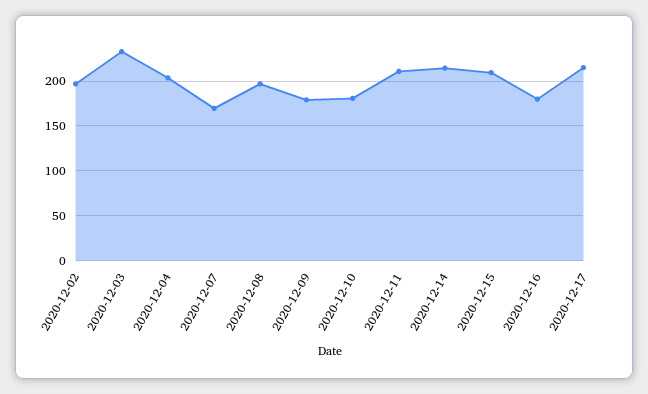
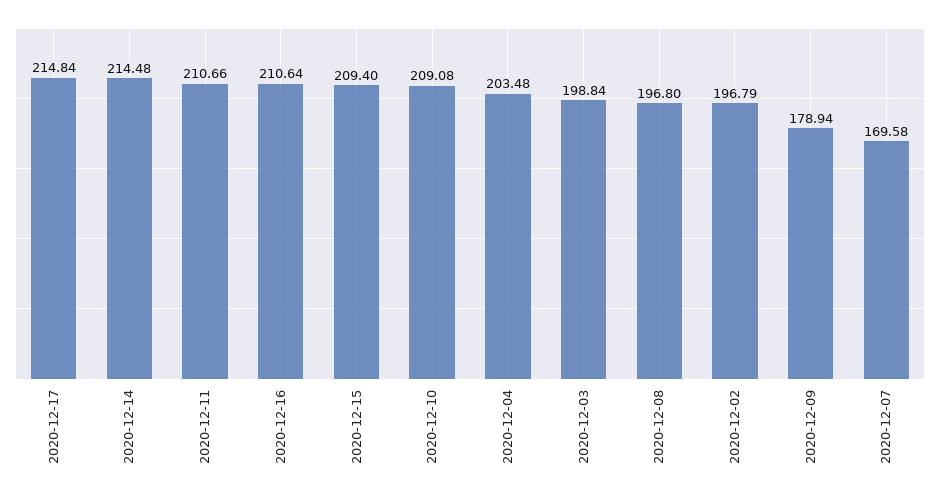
2020-12-03: 230 -> 198.84
2020-12-10: 180 -> 209.08
2020-12-16: 180 -> 210.64

